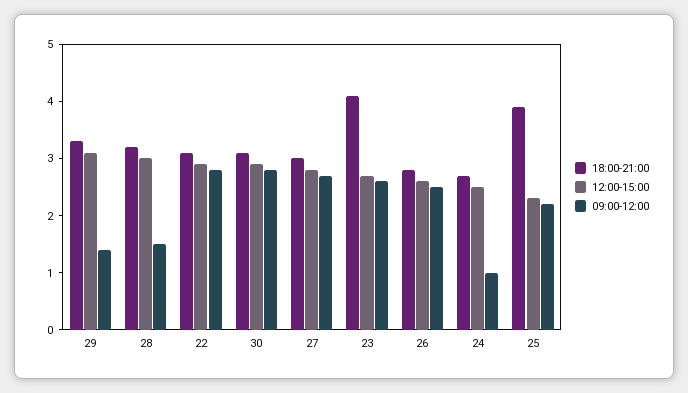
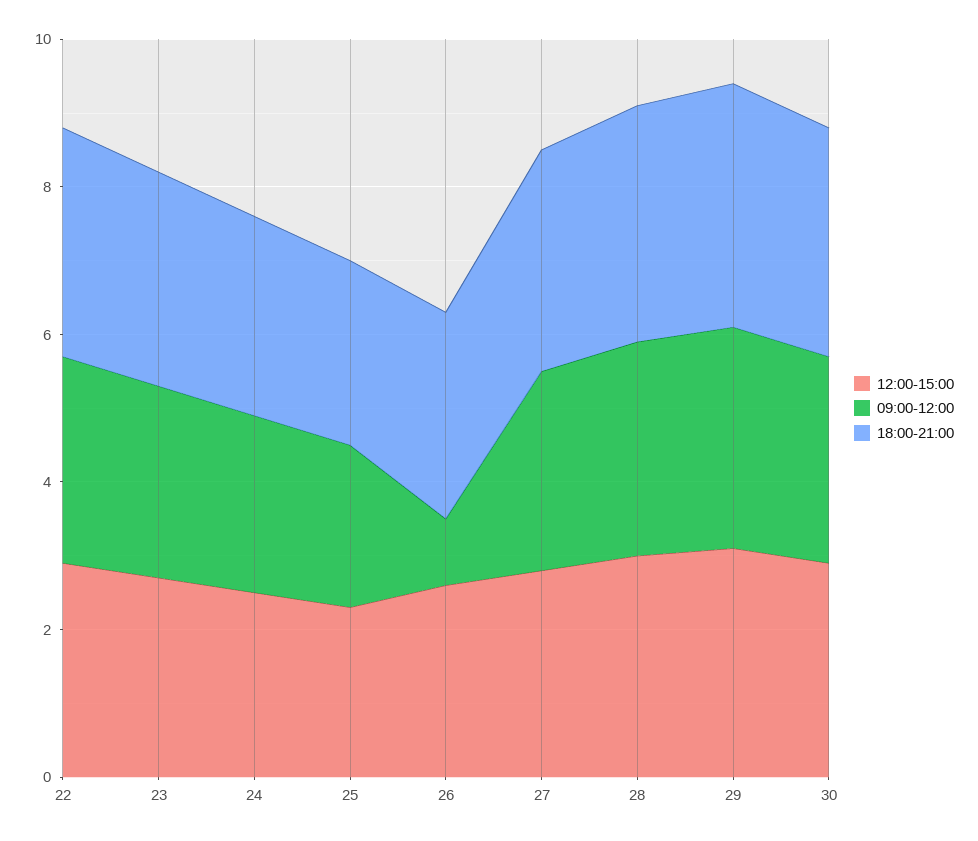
09:00-12:00, 29: 1.5 -> 3
09:00-12:00, 28: 1.5 -> 3
18:00-21:00, 23: 4 -> 3
09:00-12:00, 26: 2.5 -> 1
09:00-12:00, 24: 1 -> 2.5
18:00-21:00, 25: 4 -> 2.5

